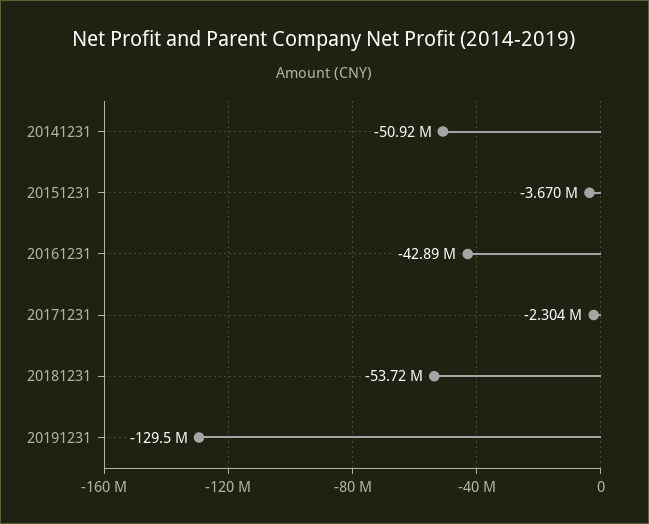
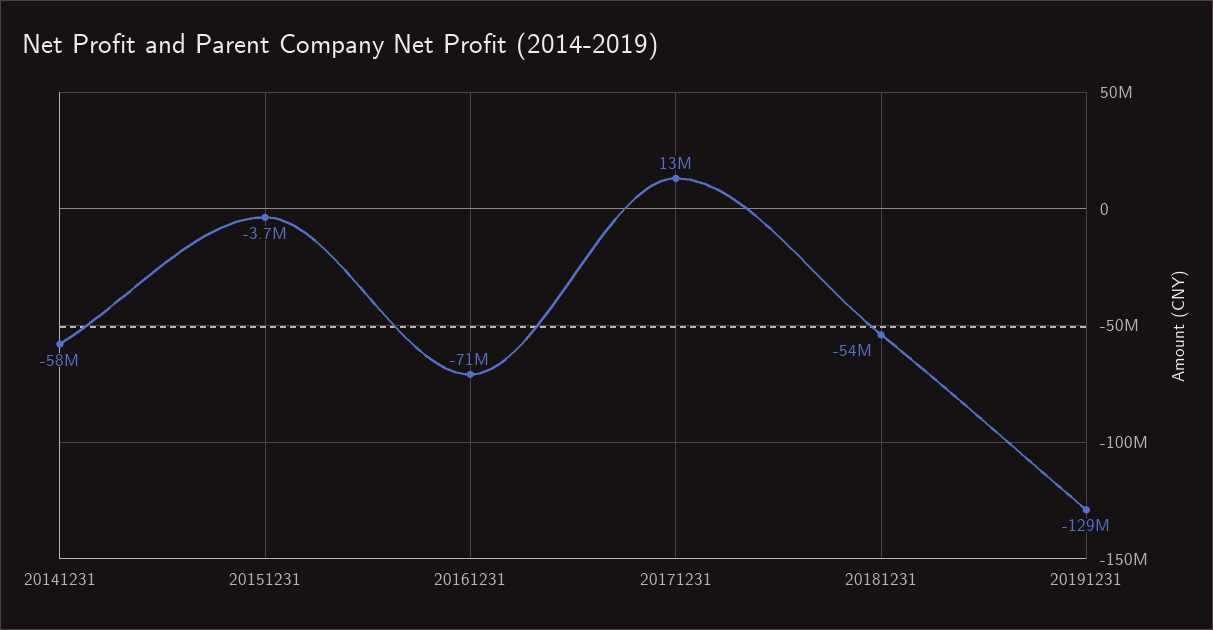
20141231: -50920000 -> -58000000
20161231: -42890000 -> -71000000
20171231: -2304000 -> 13000000

